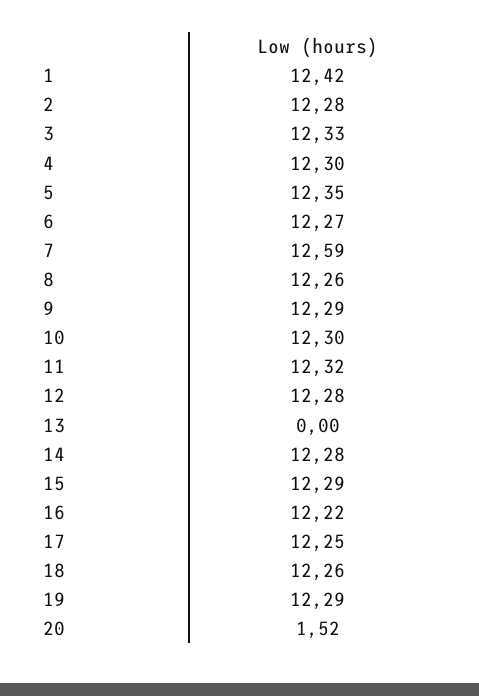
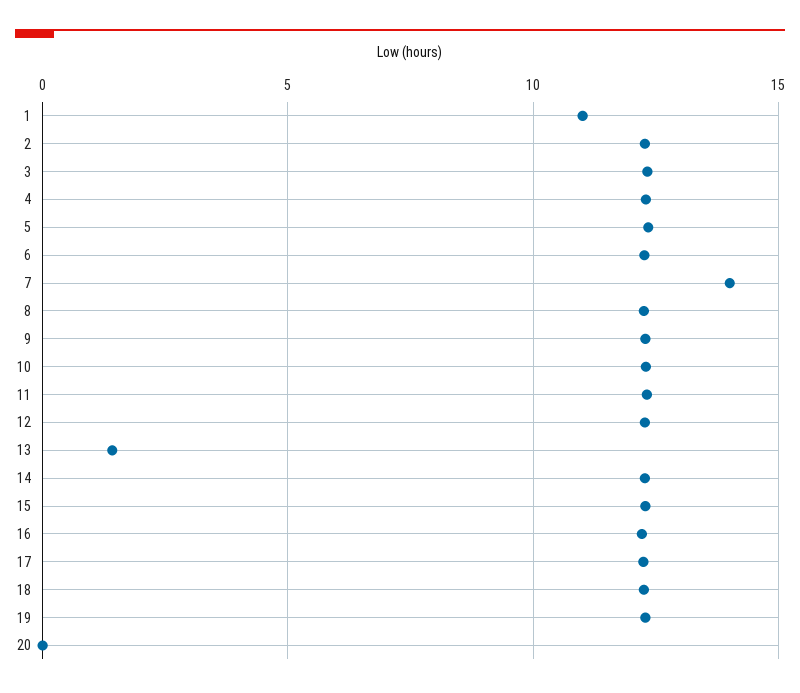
1: 12.42 -> 11
7: 12.59 -> 14
13: 0 -> 1.5
20: 1.52 -> 0

